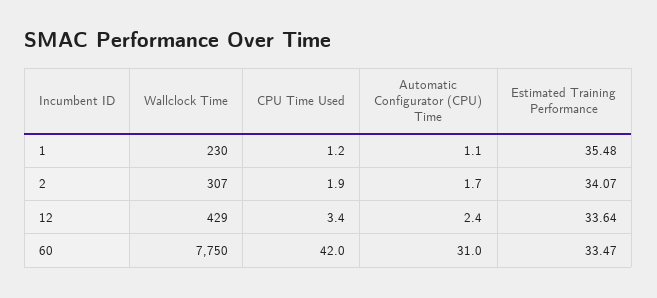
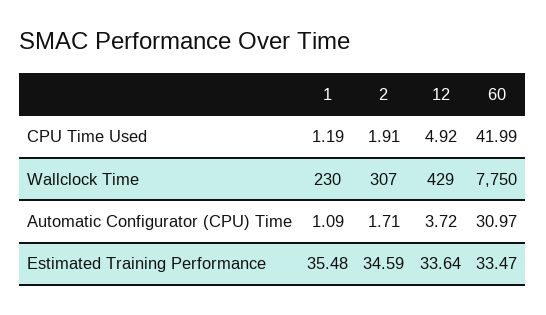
Estimated Training Performance, 2: 34.07 -> 34.59
CPU Time Used, 12: 3.4 -> 4.92
Automatic Configurator (CPU) Time, 12: 2.4 -> 3.72

